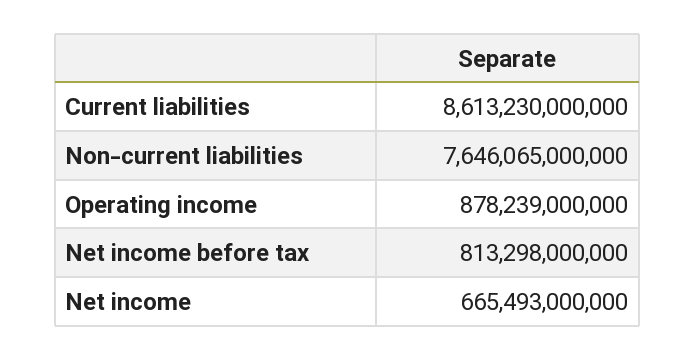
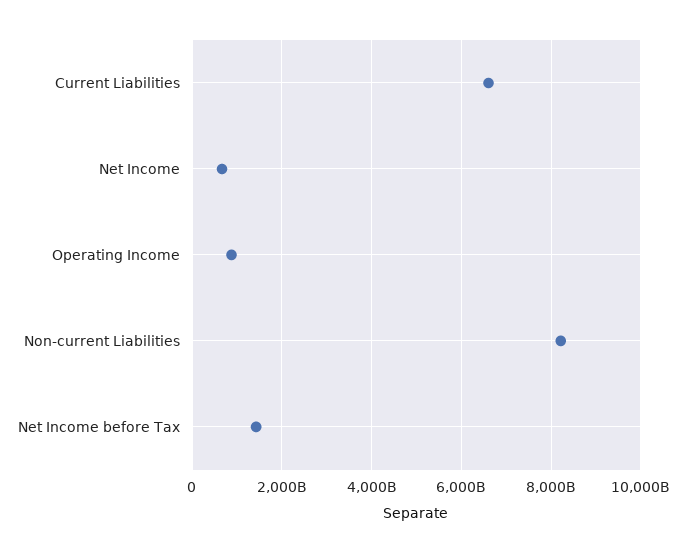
Current liabilities: 8613230000000 -> 6600000000000
Non-current liabilities: 7646065000000 -> 8200000000000
Net income before tax: 813298000000 -> 1400000000000

